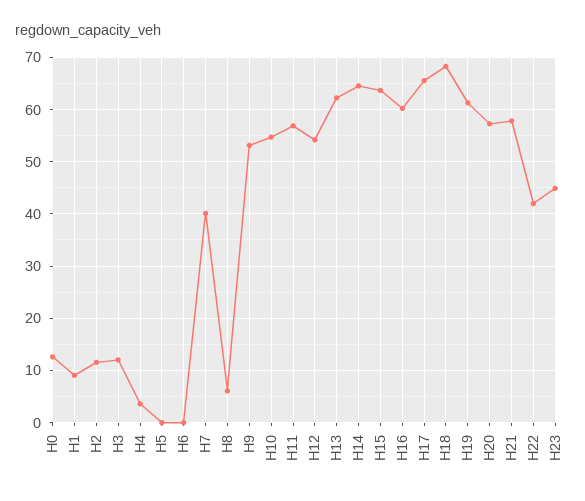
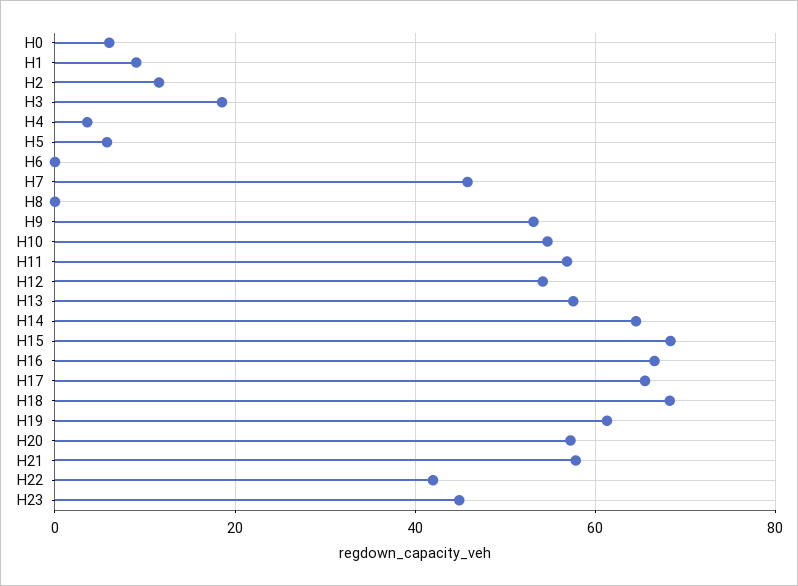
H0: 12 -> 6
H3: 12 -> 18
H5: 0 -> 6
H7: 40 -> 46
H8: 6 -> 0
H13: 62 -> 58
H15: 64 -> 68
H16: 60 -> 66

